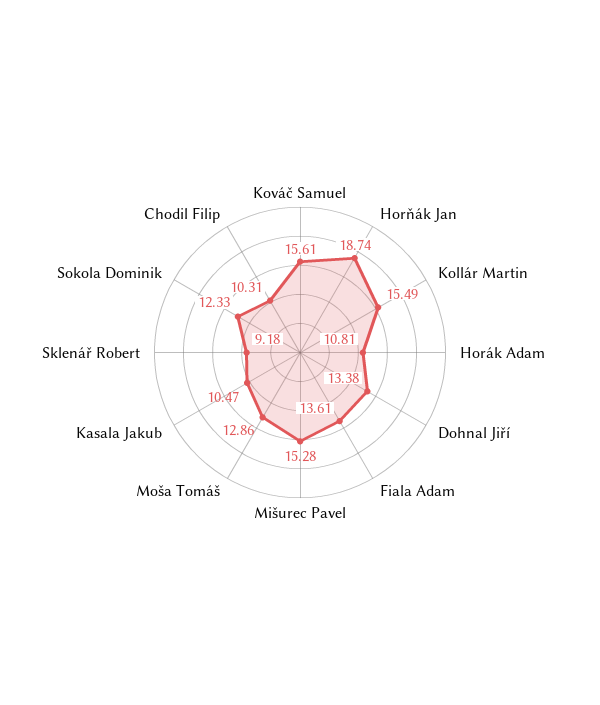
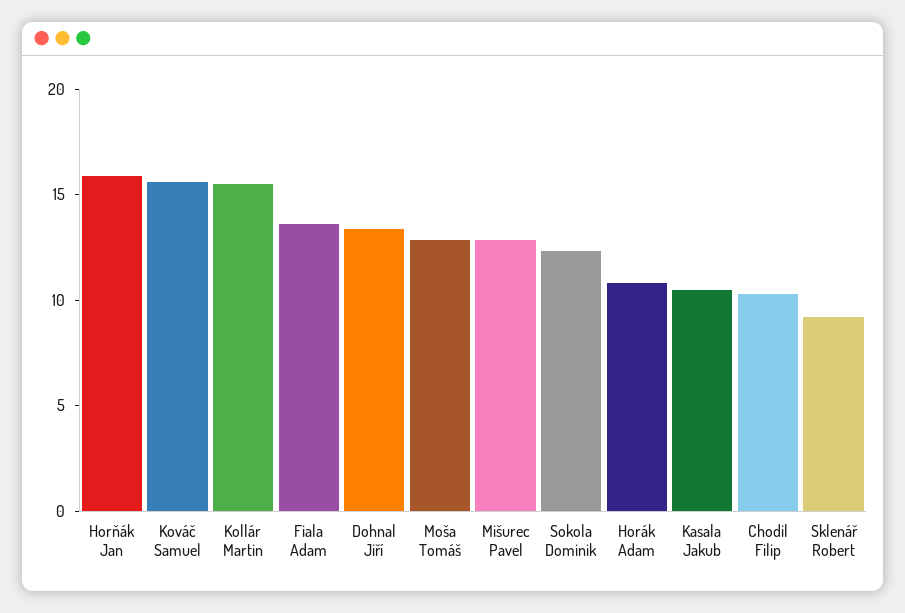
Horňák Jan: 18.74 -> 16
Mišurec Pavel: 15.28 -> 13

